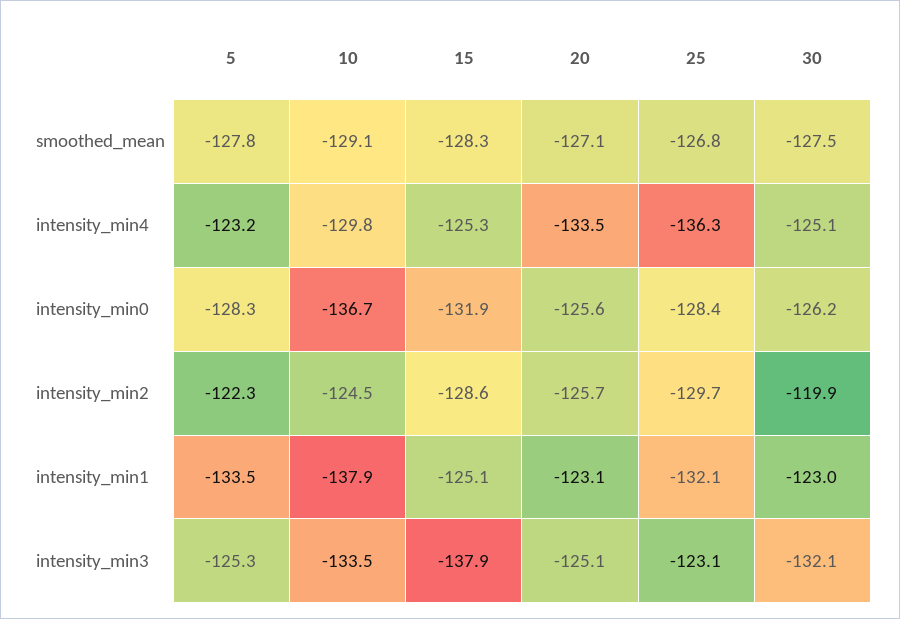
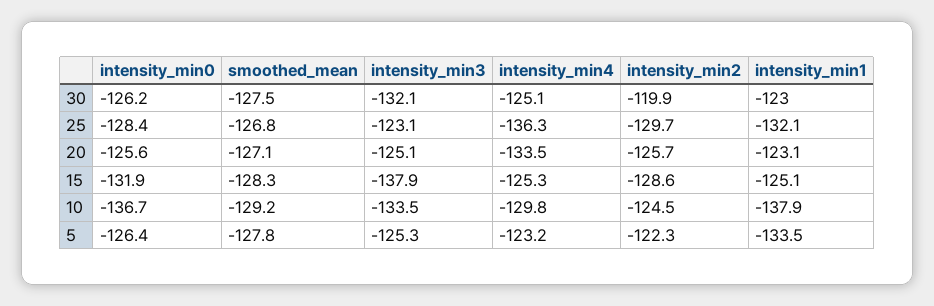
10, smoothed_mean: -129.1 -> -129.2
5, intensity_min0: -128.3 -> -126.4

